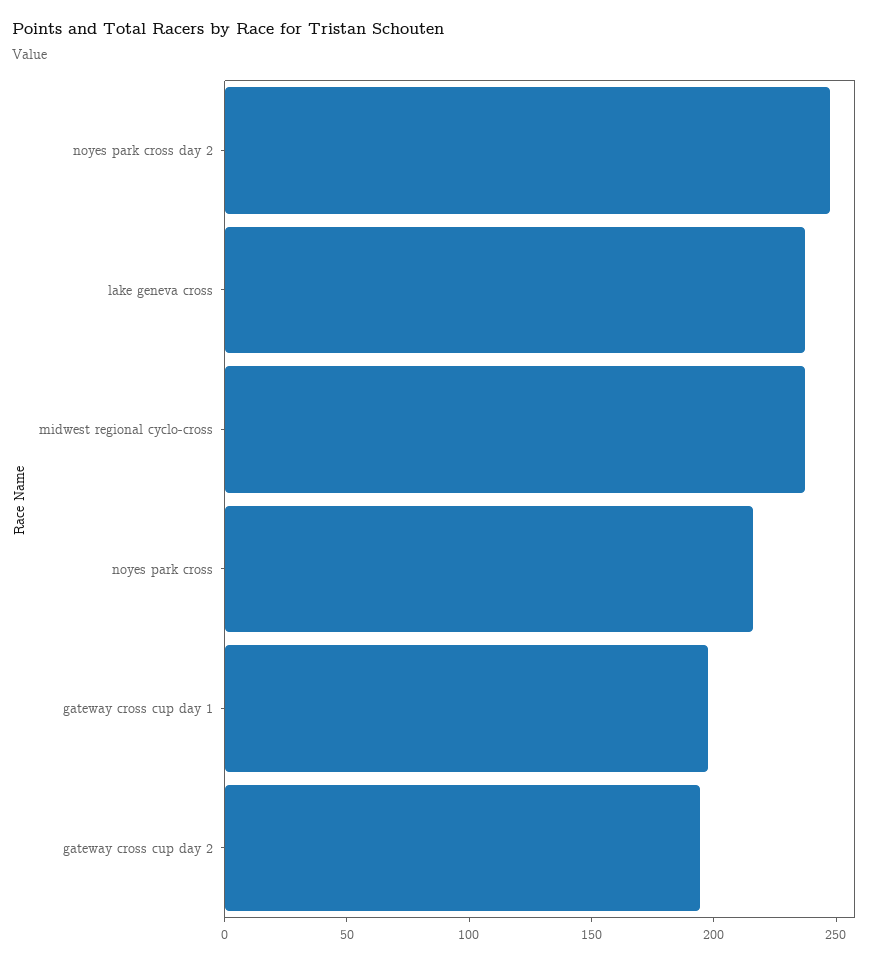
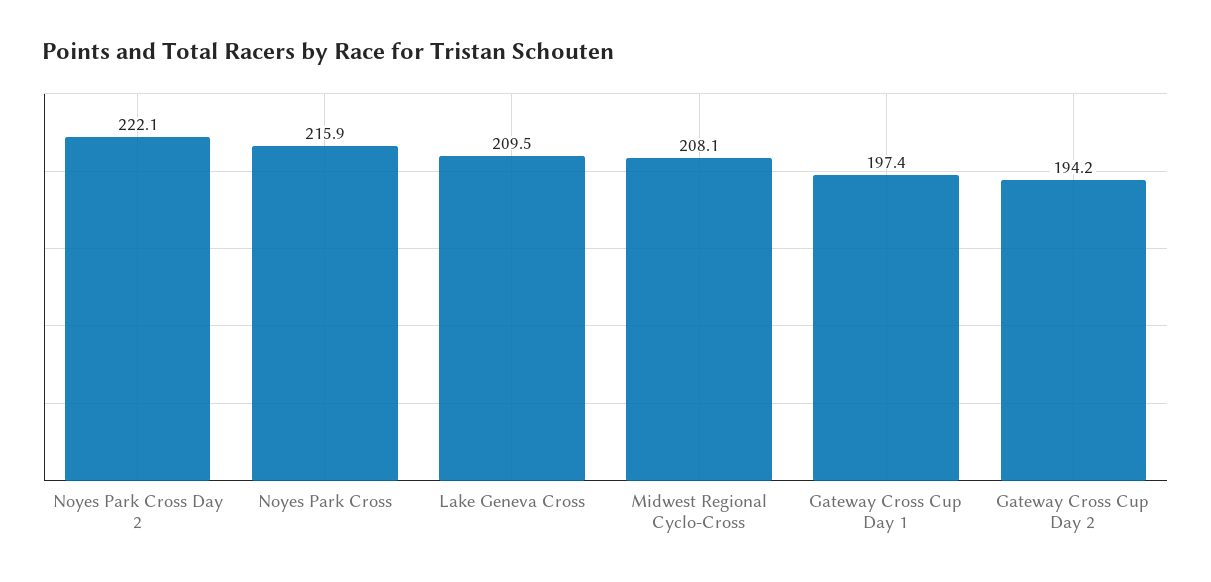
noyes park cross day 2: 250 -> 222.1
lake geneva cross: 240 -> 209.5
midwest regional cyclo-cross: 240 -> 208.1

